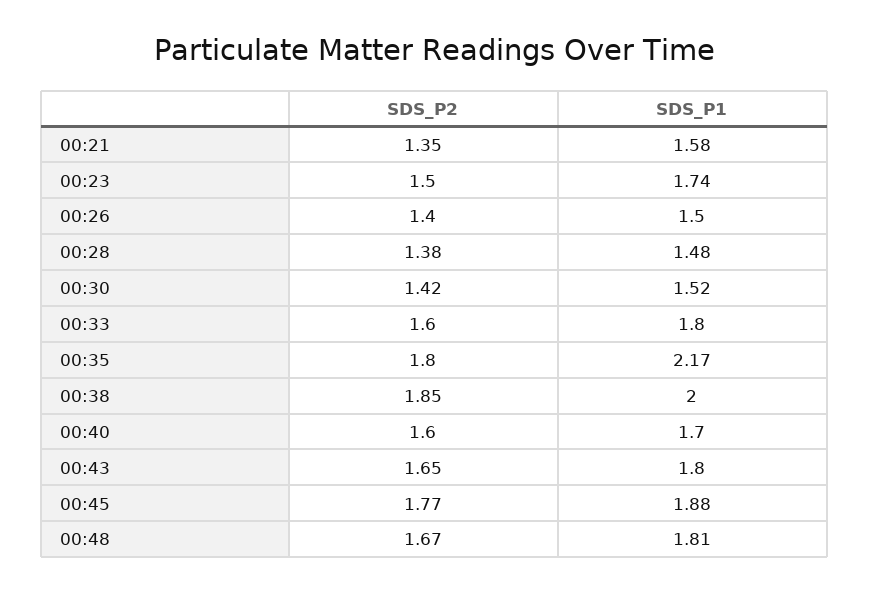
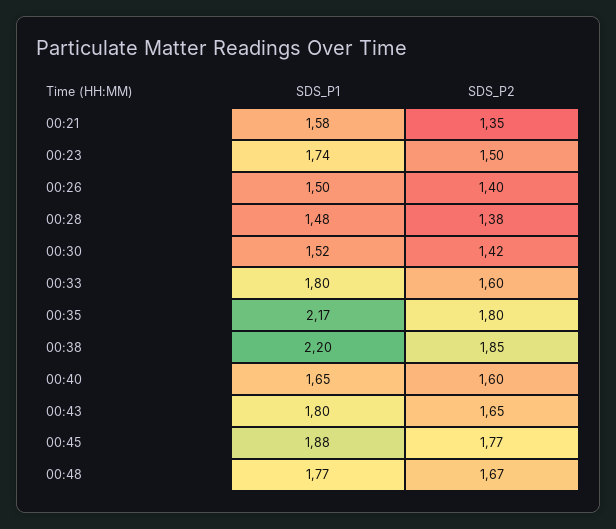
SDS_P1, 00:38: 2 -> 2.2
SDS_P1, 00:40: 1.7 -> 1.65
SDS_P1, 00:48: 1.81 -> 1.77

